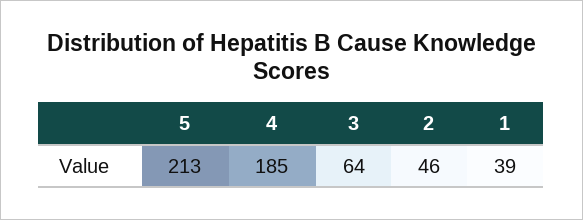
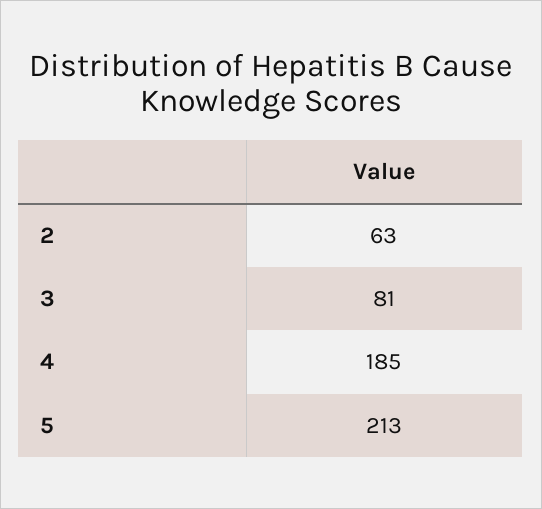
3: 64 -> 81
2: 46 -> 63
1: 39 -> none

